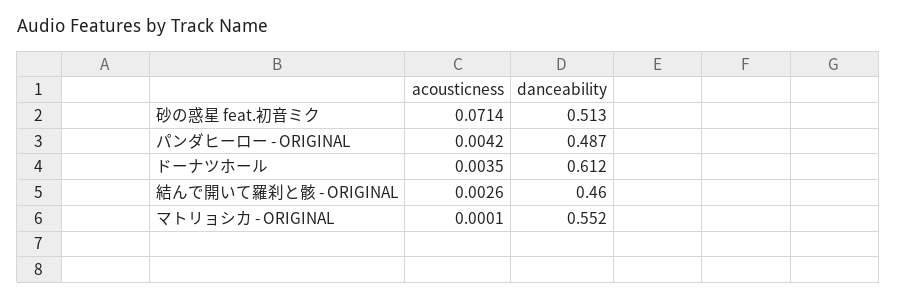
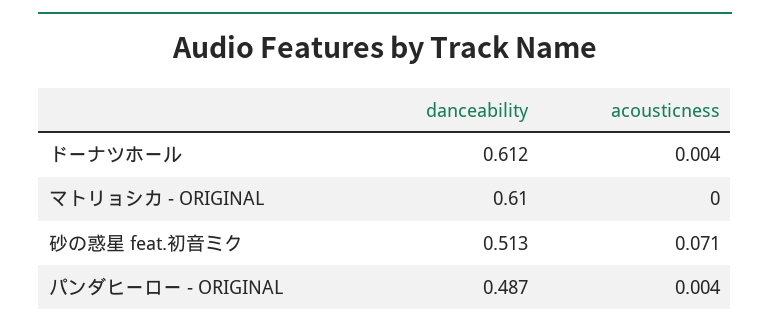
acousticness, 結んで開いて羅刹と骸 - ORIGINAL: 0.0026 -> none
danceability, 結んで開いて羅刹と骸 - ORIGINAL: 0.46 -> none
danceability, マトリョシカ - ORIGINAL: 0.552 -> 0.61

